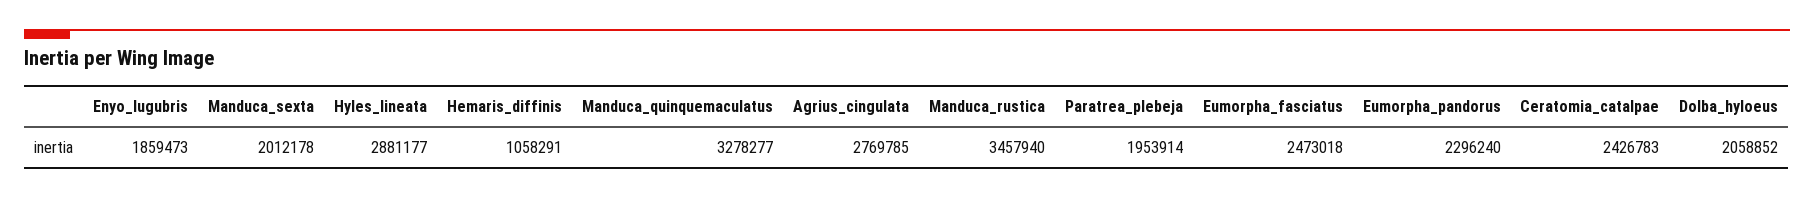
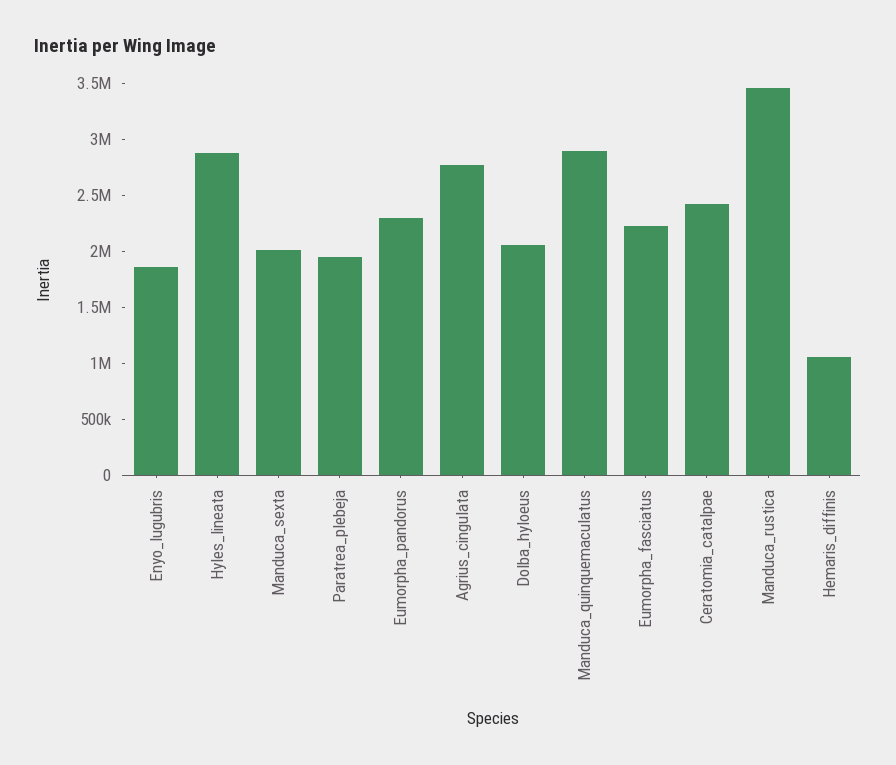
Manduca_quinquemaculatus: 3278277 -> 2900000
Eumorpha_fasciatus: 2473018 -> 2200000

